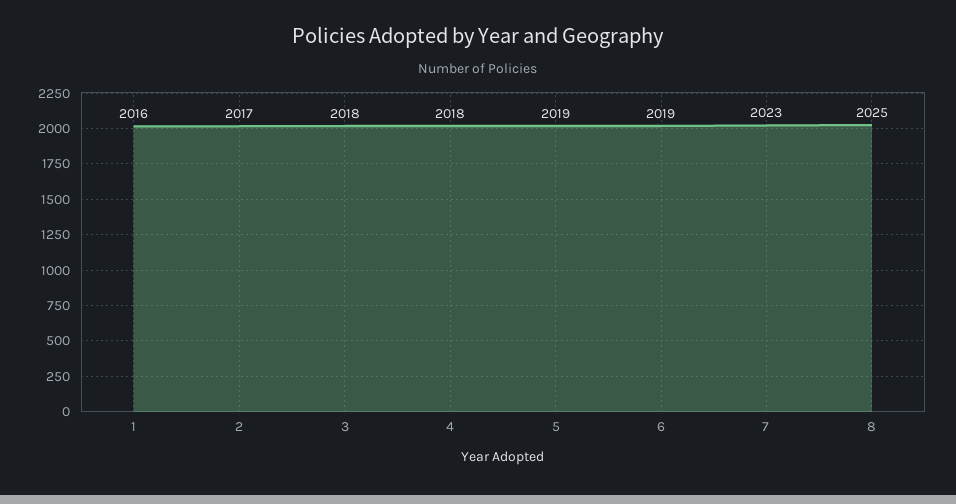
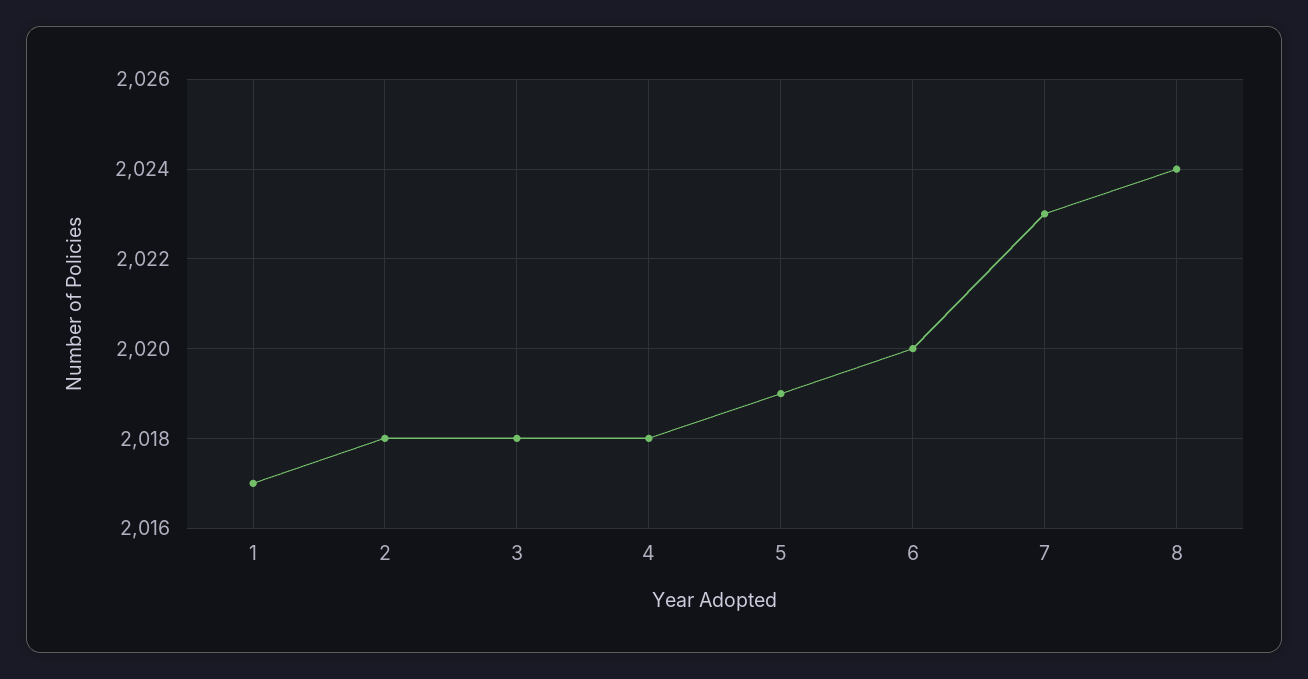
1: 2016 -> 2017
2: 2017 -> 2018
6: 2019 -> 2020
8: 2025 -> 2024

